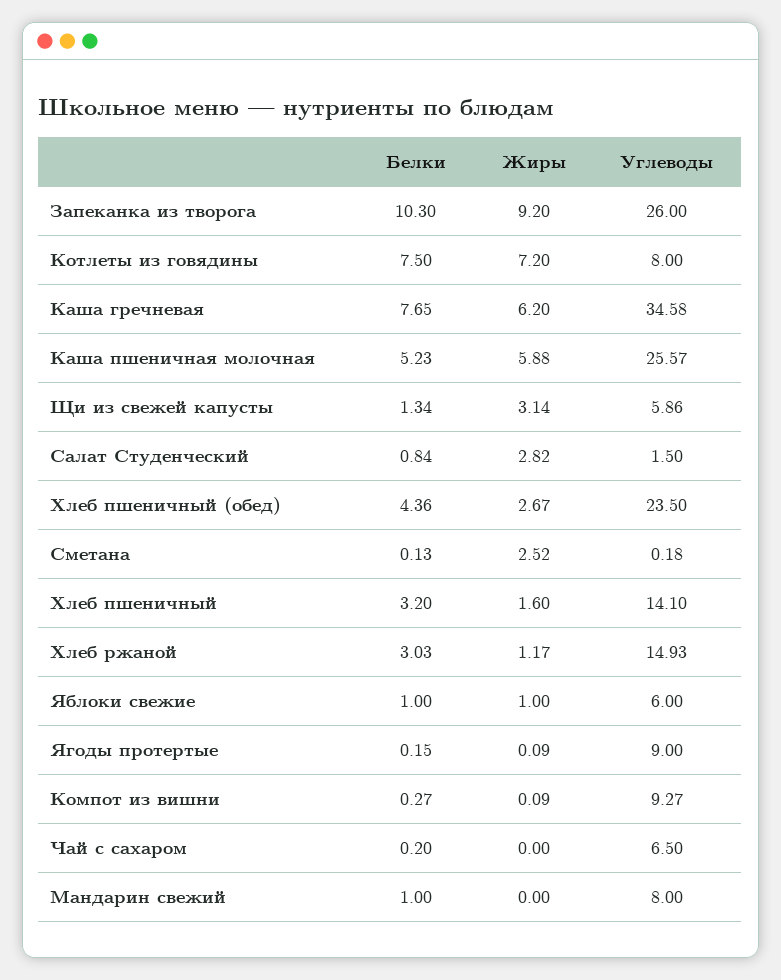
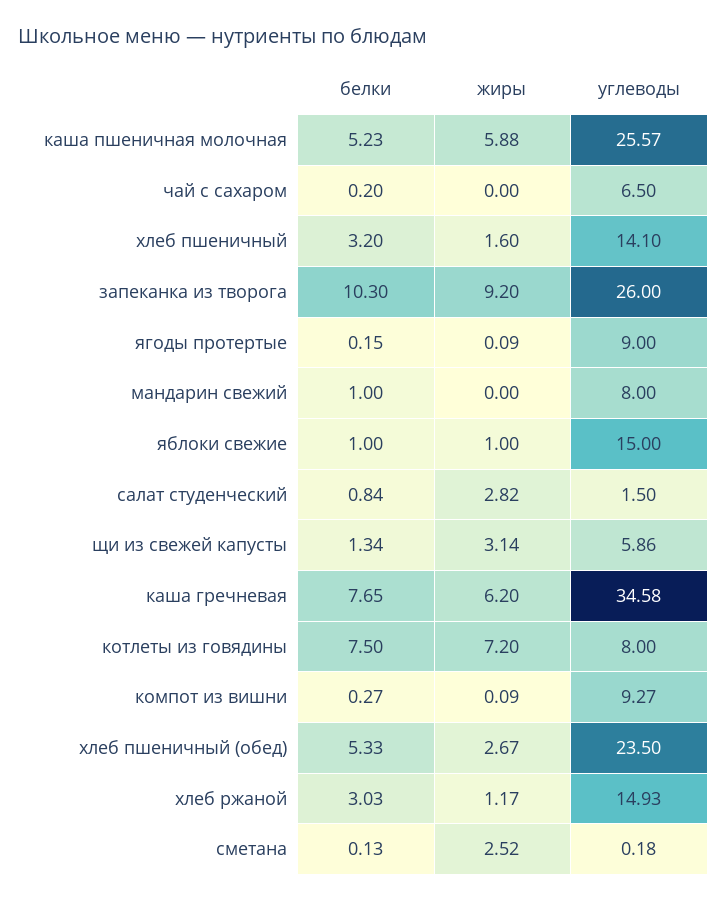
Белки, Хлеб пшеничный (обед): 4.36 -> 5.33
Углеводы, Яблоки свежие: 6 -> 15

